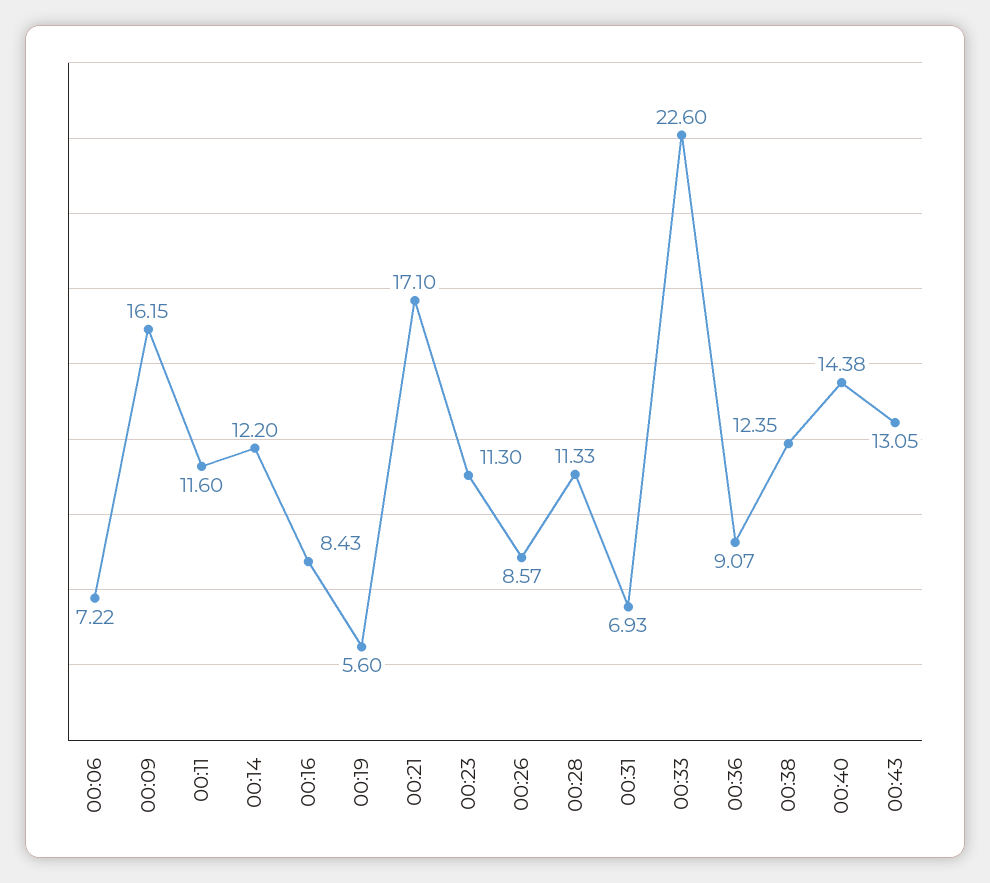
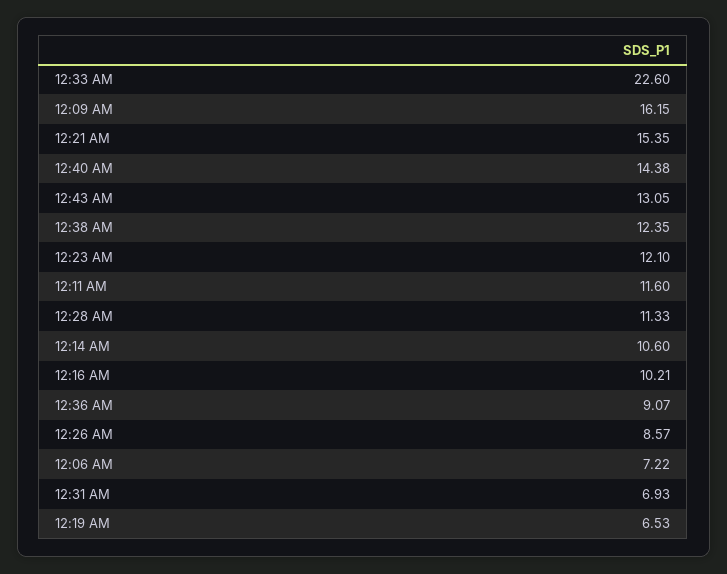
00:14: 12.2 -> 10.6
00:16: 8.43 -> 10.21
00:19: 5.6 -> 6.53
00:21: 17.1 -> 15.35
00:23: 11.3 -> 12.1

